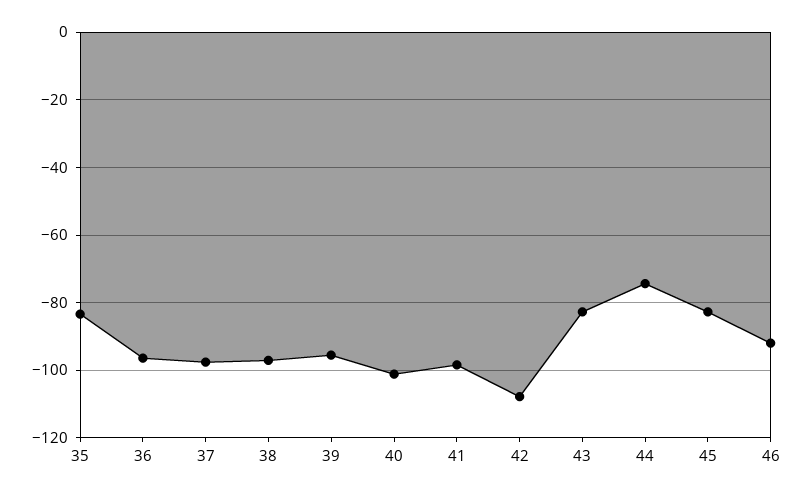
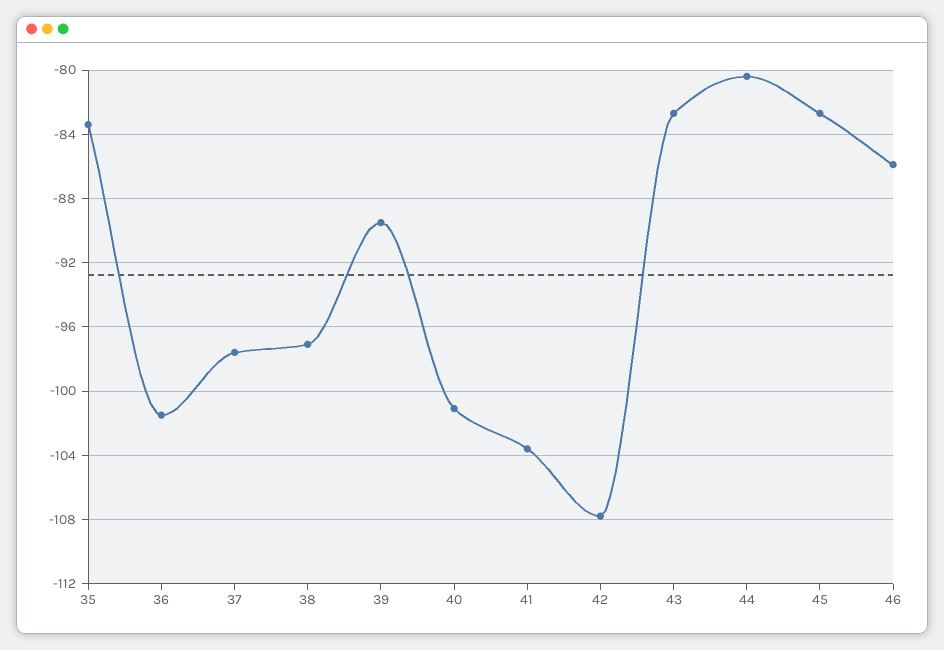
36: -96 -> -101.5
39: -96 -> -89.5
41: -98 -> -103.5
44: -74 -> -80.5
46: -92 -> -86

